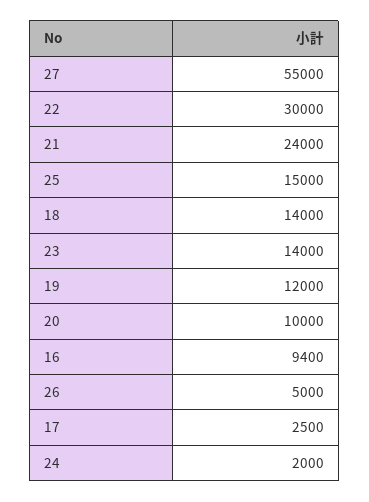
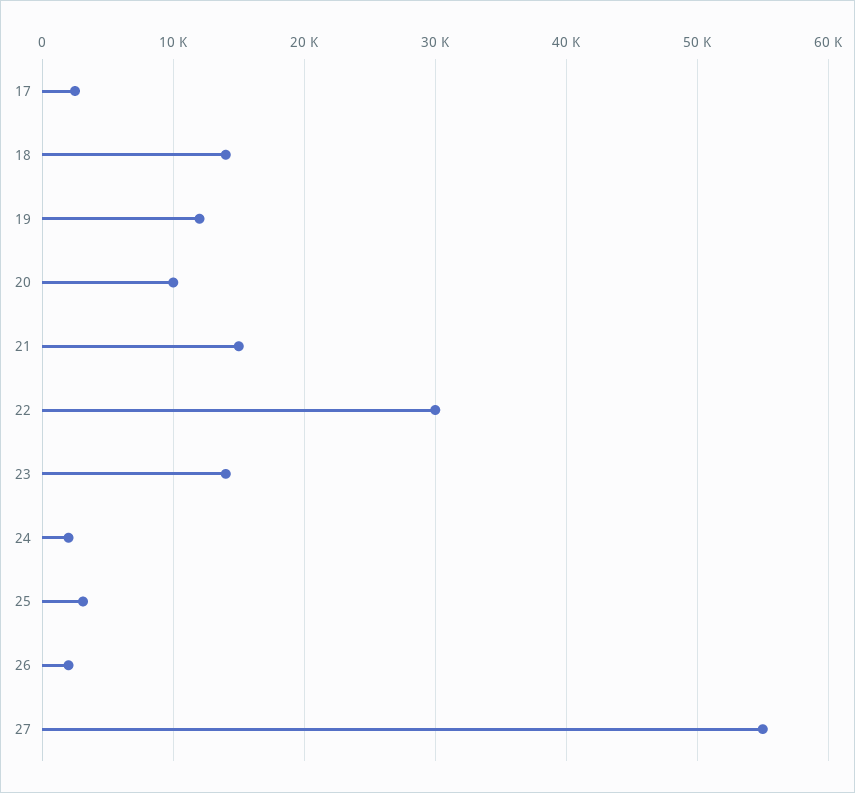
21: 24000 -> 15000
25: 15000 -> 3000
16: 9400 -> none
26: 5000 -> 2000

